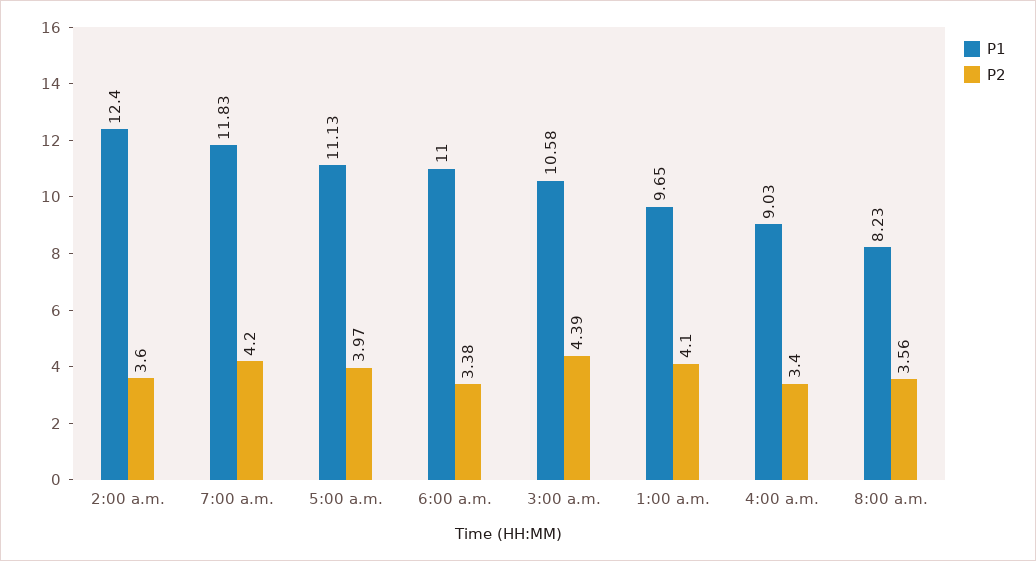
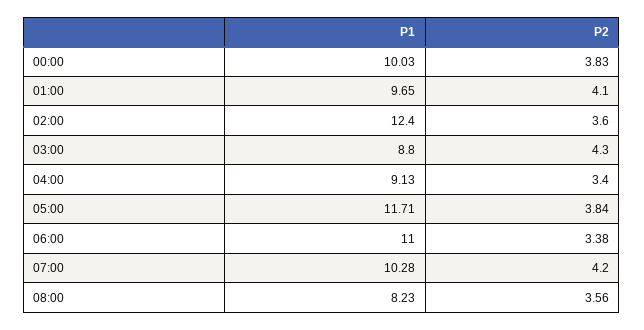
P1, 7:00 a.m.: 11.83 -> 10.28
P1, 5:00 a.m.: 11.13 -> 11.71
P2, 5:00 a.m.: 3.97 -> 3.84
P1, 3:00 a.m.: 10.58 -> 8.8
P2, 3:00 a.m.: 4.39 -> 4.3
P1, 4:00 a.m.: 9.03 -> 9.13
P1, 00:00: none -> 10.03
P2, 00:00: none -> 3.83

